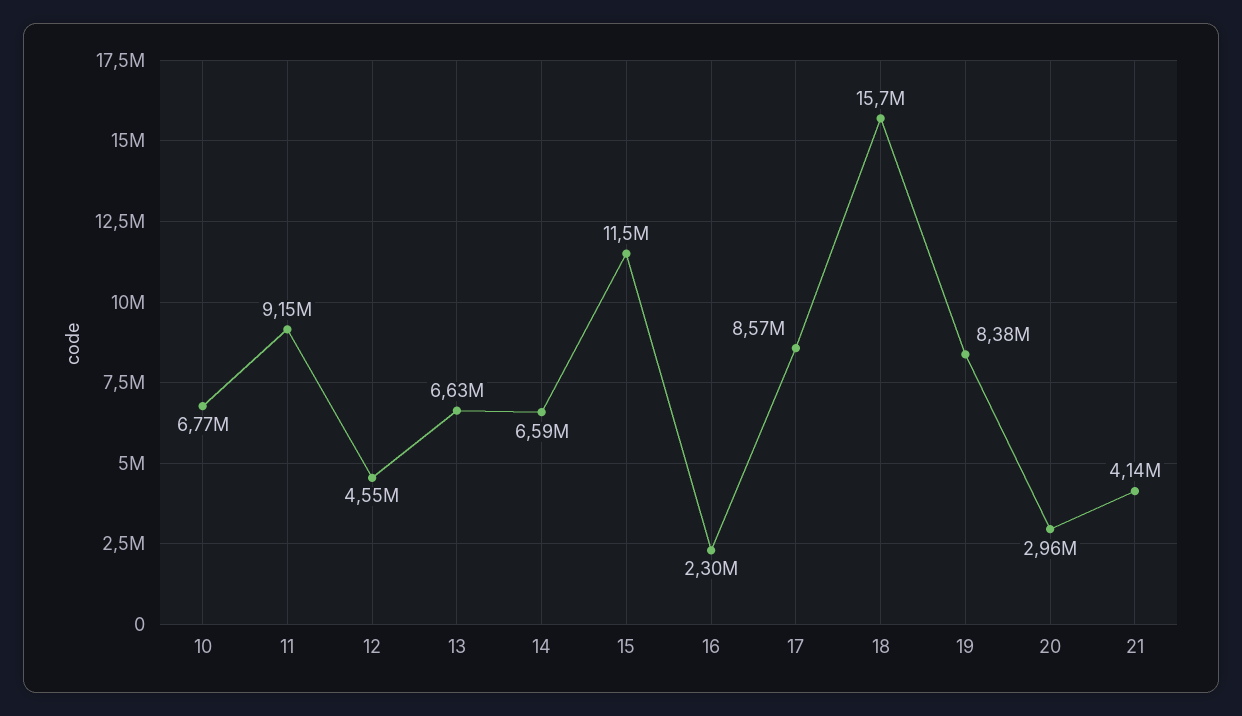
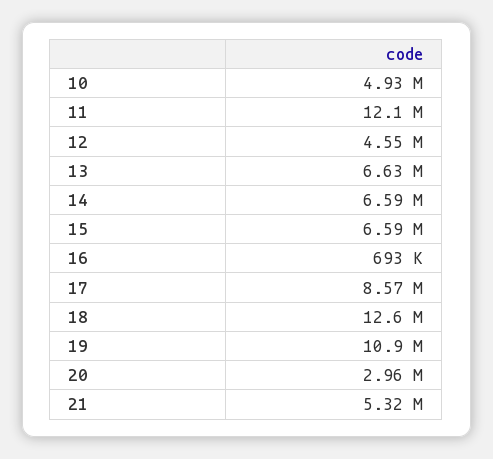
10: 6770000 -> 4930000
11: 9150000 -> 12100000
15: 11500000 -> 6590000
16: 2300000 -> 693000
18: 15700000 -> 12600000
19: 8380000 -> 10900000
21: 4140000 -> 5320000

